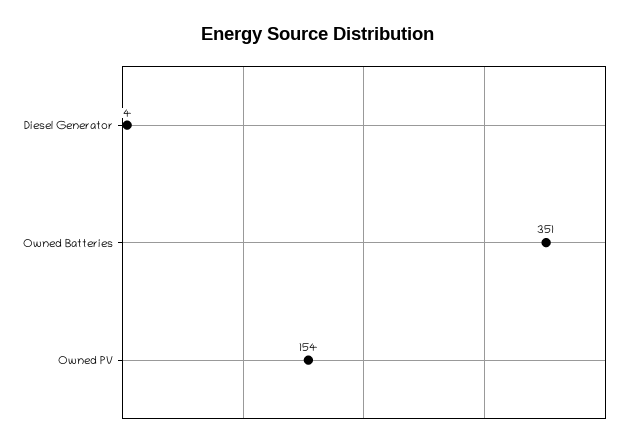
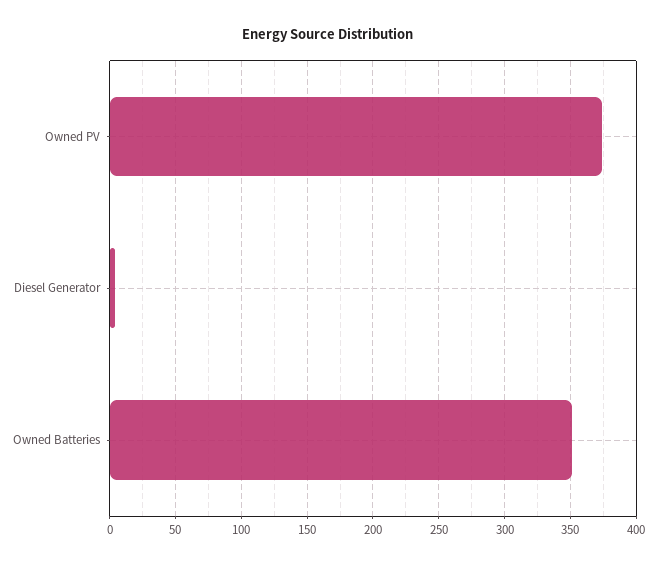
Owned PV: 154 -> 375

